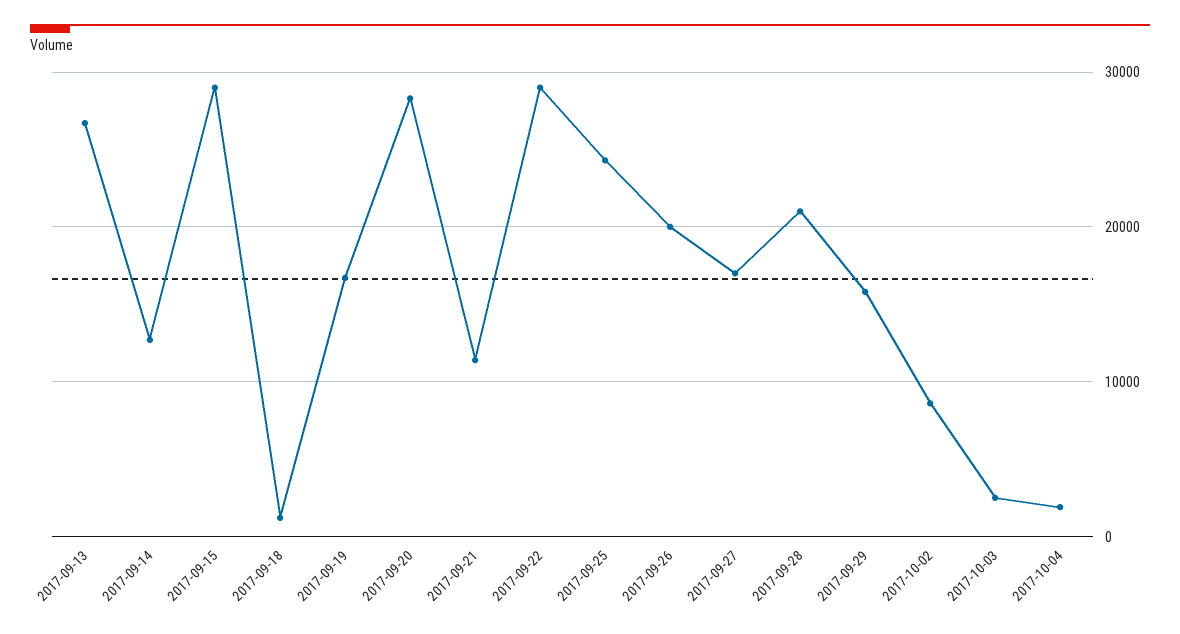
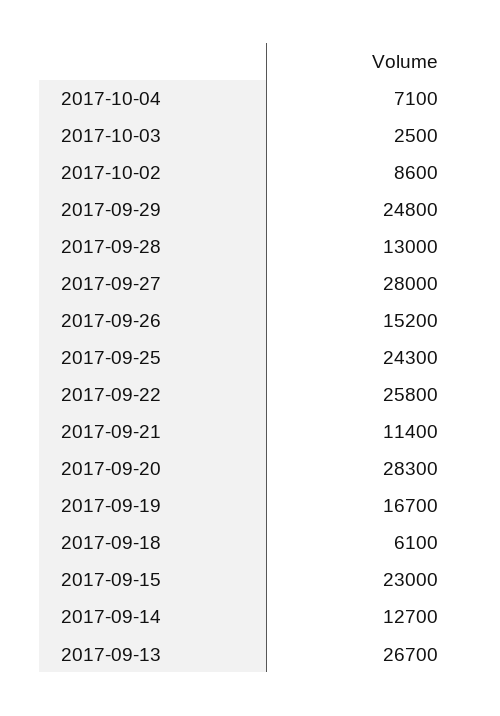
2017-09-15: 29000 -> 23000
2017-09-18: 1000 -> 6100
2017-09-22: 29000 -> 25800
2017-09-26: 20000 -> 15200
2017-09-27: 17000 -> 28000
2017-09-28: 21000 -> 13000
2017-09-29: 16000 -> 24800
2017-10-04: 2000 -> 7100

